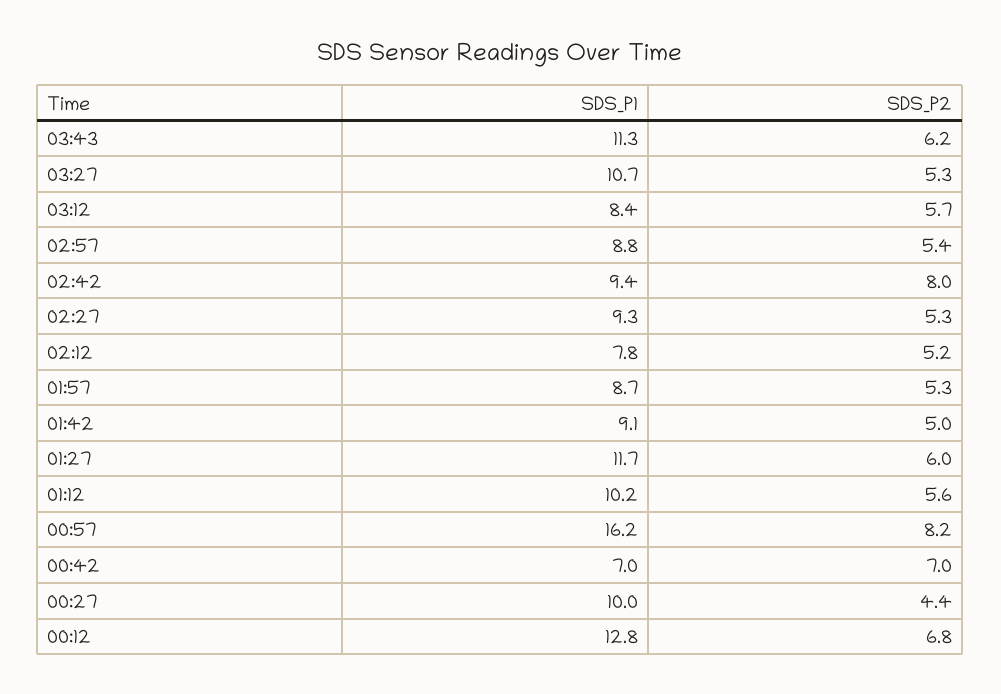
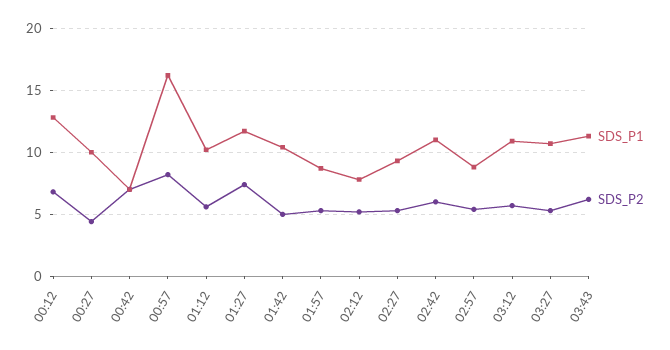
SDS_P1, 03:12: 8.4 -> 11
SDS_P1, 02:42: 9.4 -> 11
SDS_P2, 02:42: 8 -> 6
SDS_P1, 01:42: 9.1 -> 10.5
SDS_P2, 01:27: 6 -> 7.5

